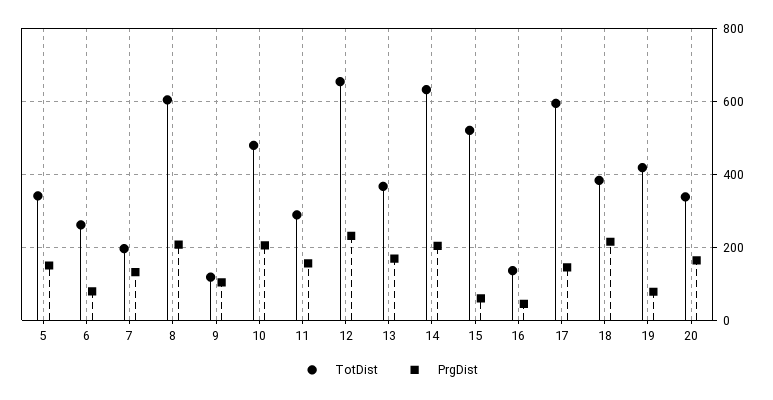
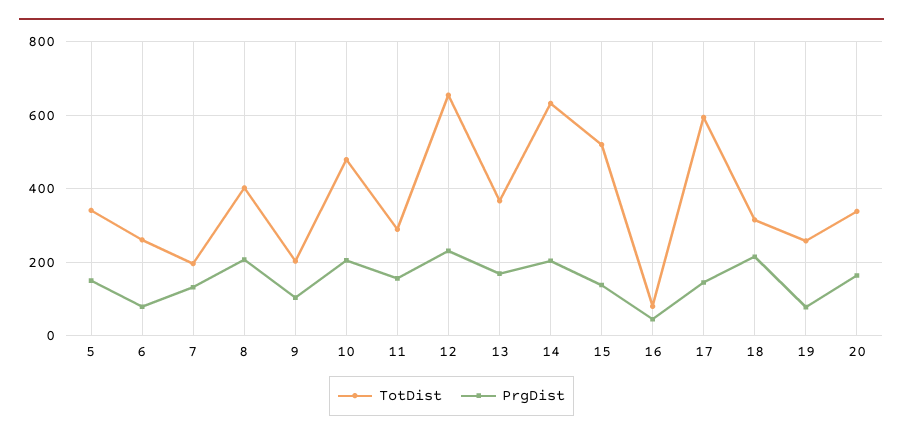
TotDist, 8: 600 -> 400
TotDist, 9: 120 -> 200
PrgDist, 15: 60 -> 140
TotDist, 16: 140 -> 80
TotDist, 18: 380 -> 320
TotDist, 19: 420 -> 260

